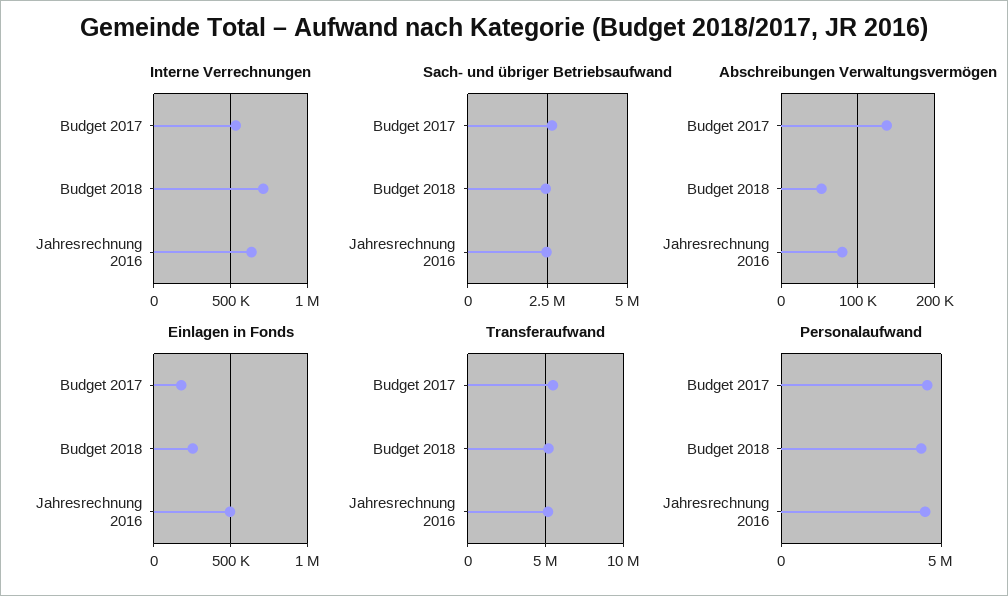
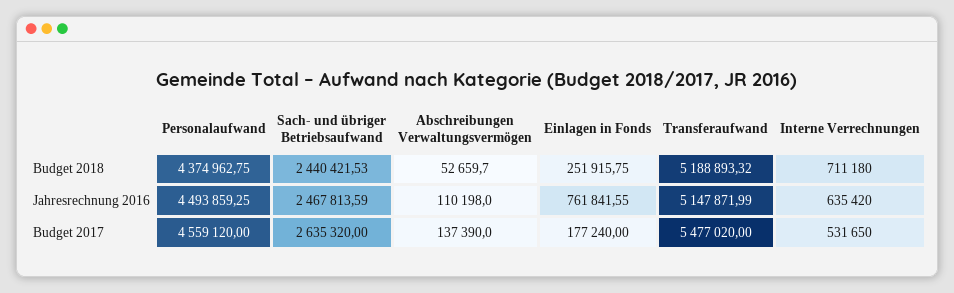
Abschreibungen Verwaltungsvermögen, Jahresrechnung 2016: 80000 -> 110198
Einlagen in Fonds, Jahresrechnung 2016: 500000 -> 761841.55

